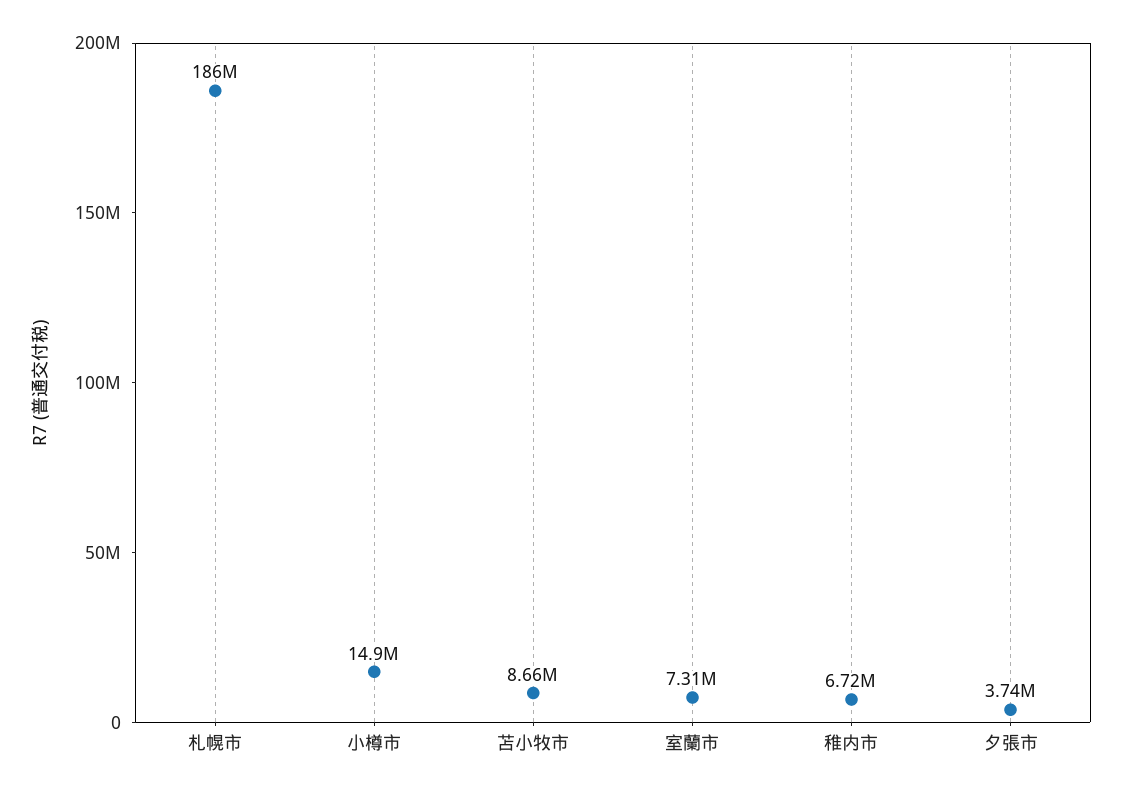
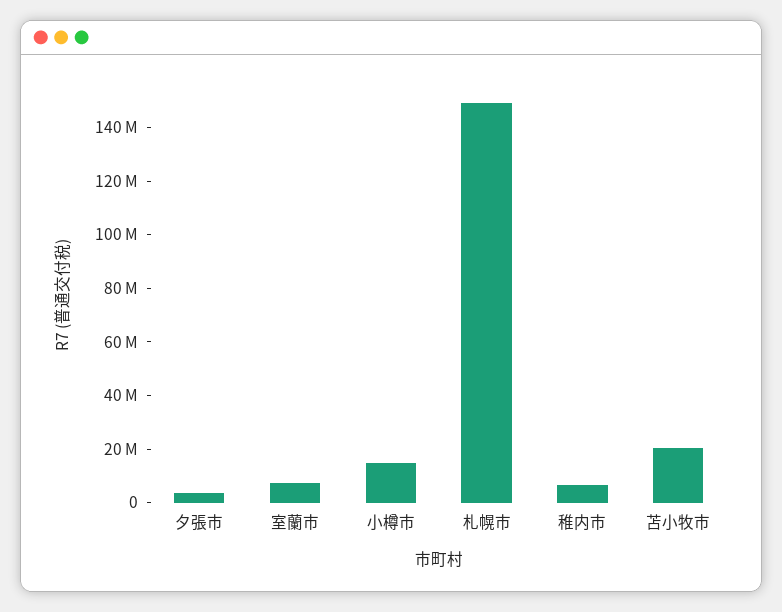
札幌市: 186000000 -> 150000000
苫小牧市: 8660000 -> 20000000

